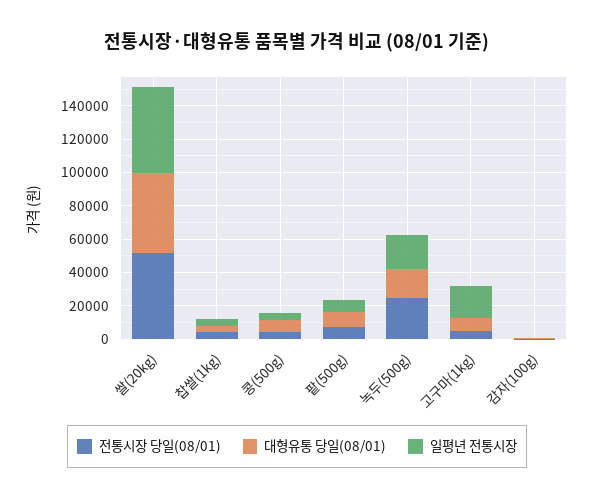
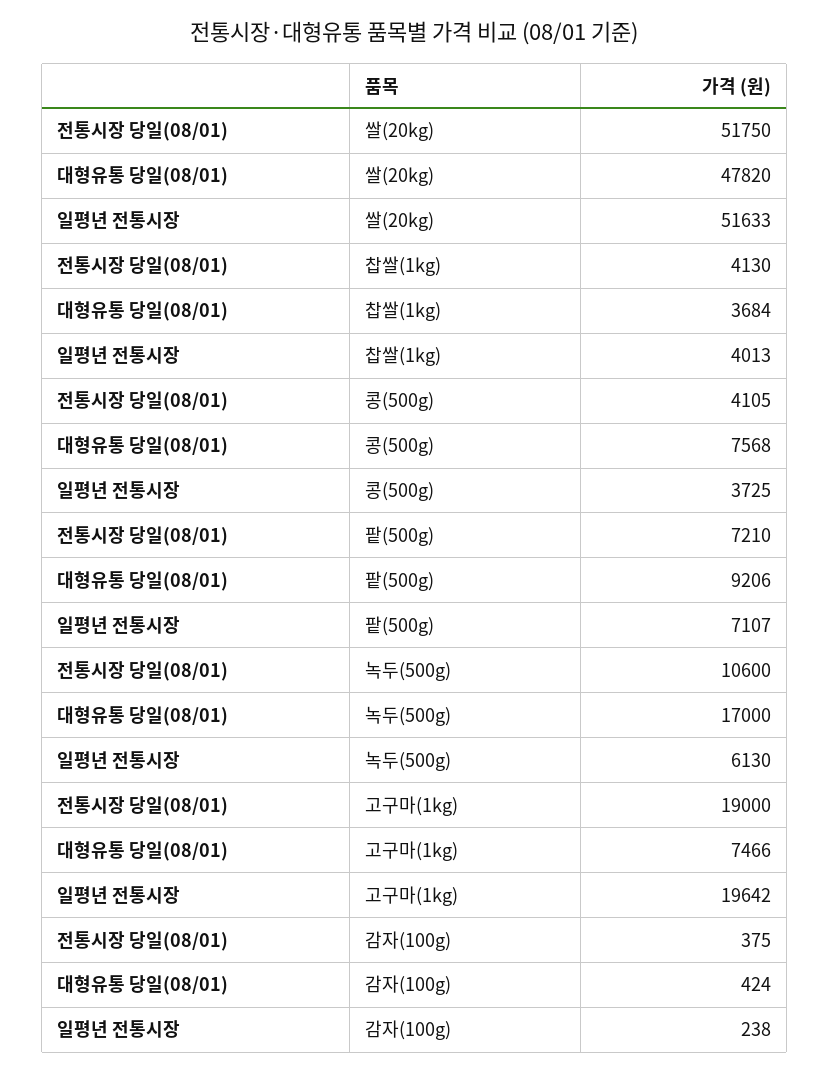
전통시장 당일(08/01), 녹두(500g): 25000 -> 10600
일평년 전통시장, 녹두(500g): 20000 -> 6130
전통시장 당일(08/01), 고구마(1kg): 5000 -> 19000

